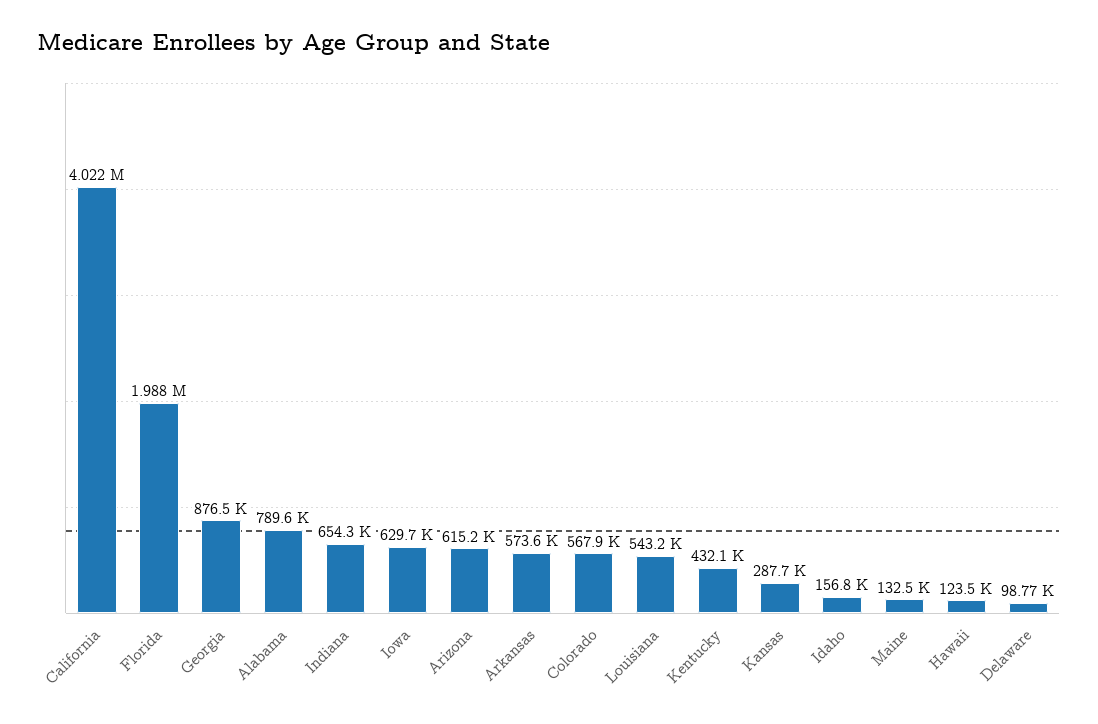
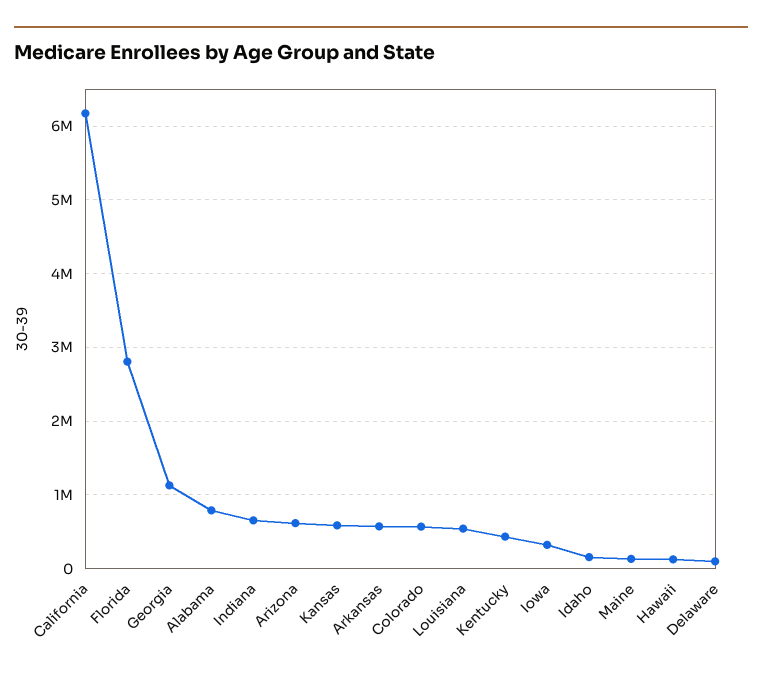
California: 4022000 -> 6200000
Florida: 1988000 -> 2800000
Georgia: 876500 -> 1100000
Iowa: 629700 -> 300000
Kansas: 287700 -> 600000

